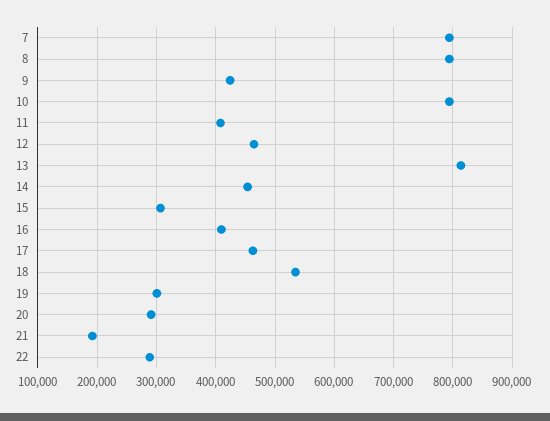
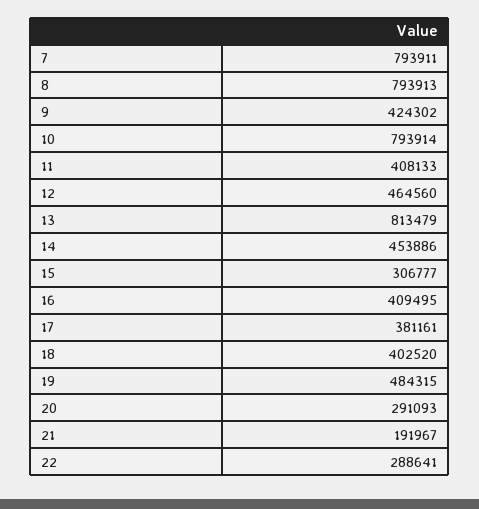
17: 460000 -> 381161
18: 540000 -> 402520
19: 300000 -> 484315

